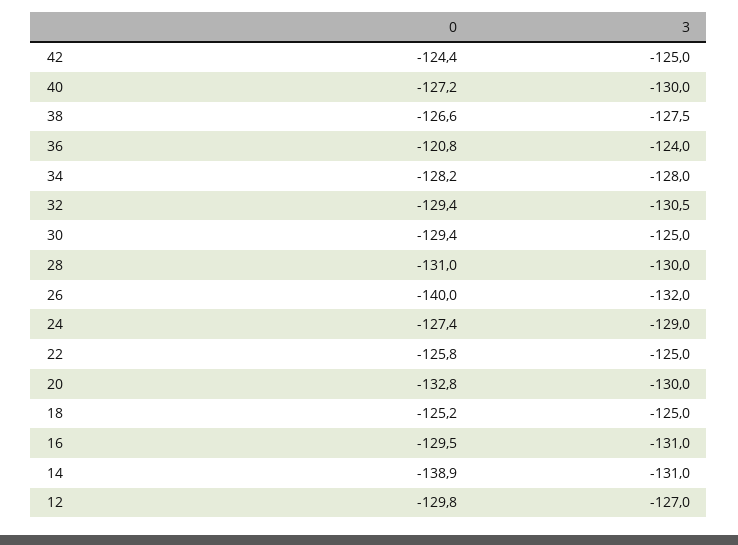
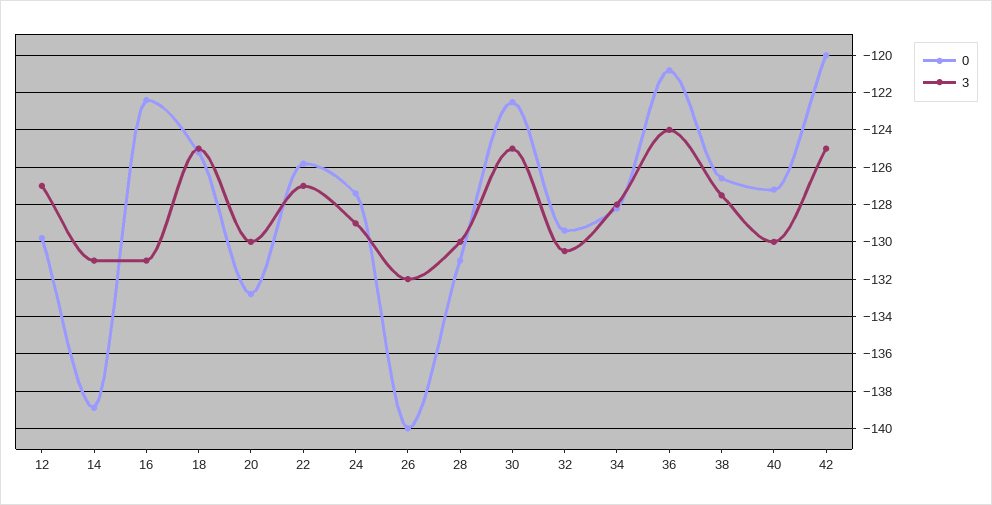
0, 42: -124.4 -> -120
0, 30: -129.4 -> -122.5
3, 22: -125 -> -127
0, 16: -129.5 -> -122.5

